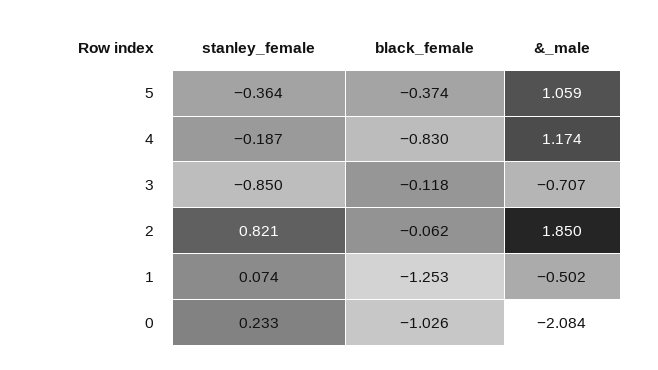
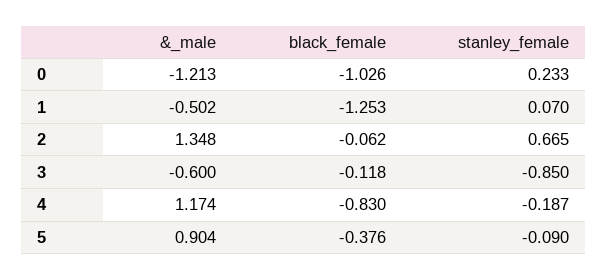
stanley_female, 5: -0.364 -> -0.09
black_female, 5: -0.374 -> -0.376
&_male, 5: 1.059 -> 0.904
&_male, 3: -0.707 -> -0.6
stanley_female, 2: 0.821 -> 0.665
&_male, 2: 1.85 -> 1.348
stanley_female, 1: 0.074 -> 0.07
&_male, 0: -2.084 -> -1.213

